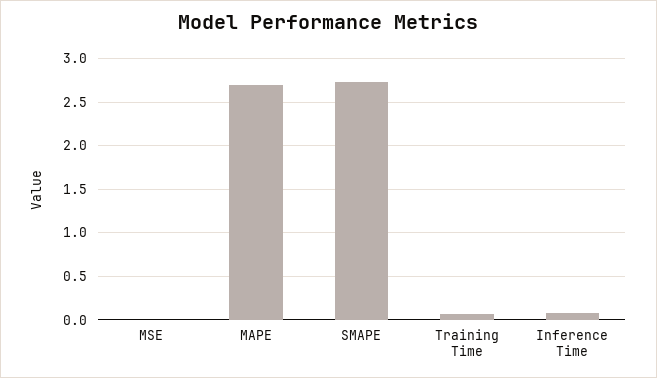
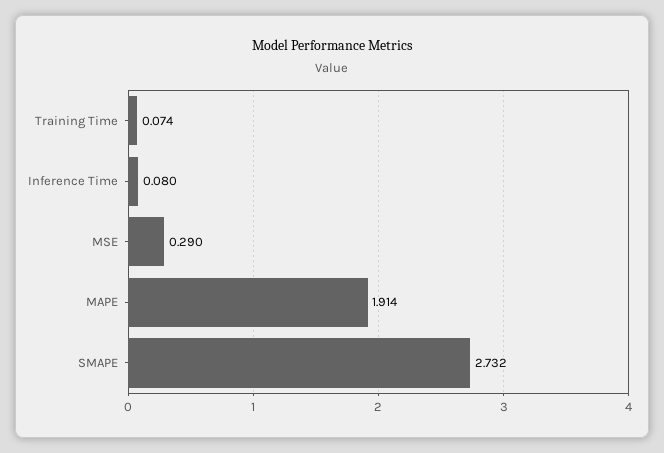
MSE: 0 -> 0.29
MAPE: 2.7 -> 1.914

